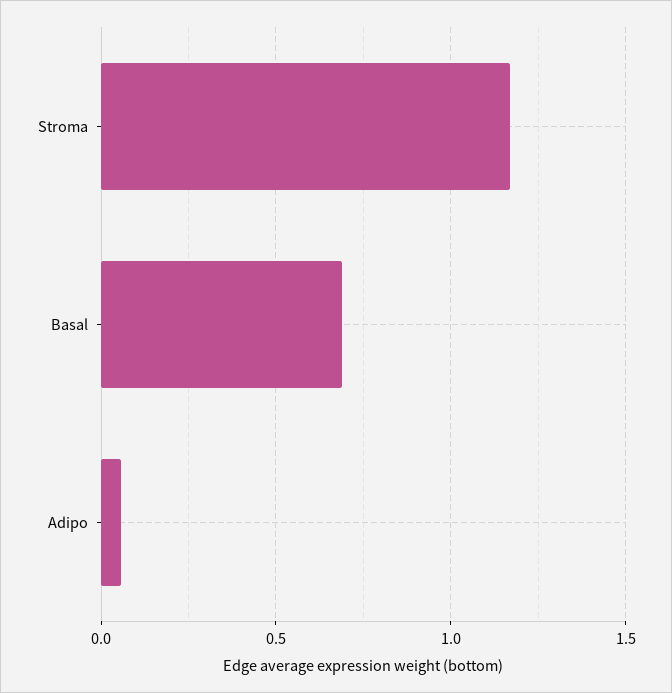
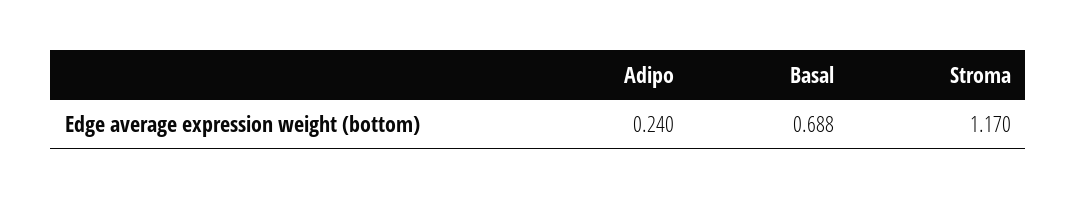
Adipo: 0.05 -> 0.24

